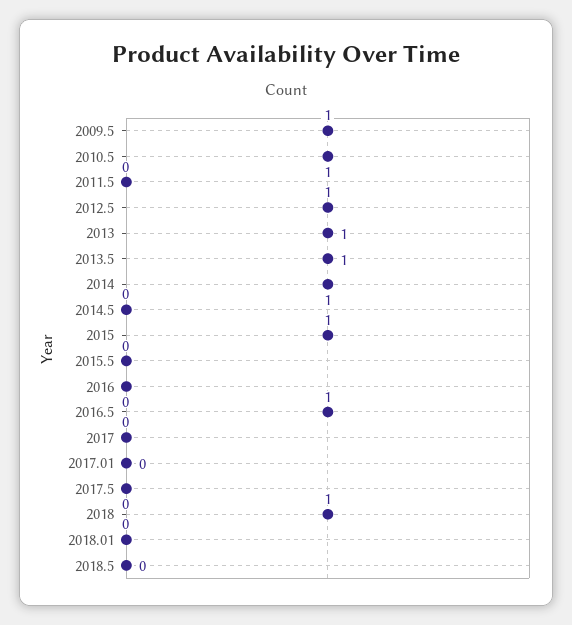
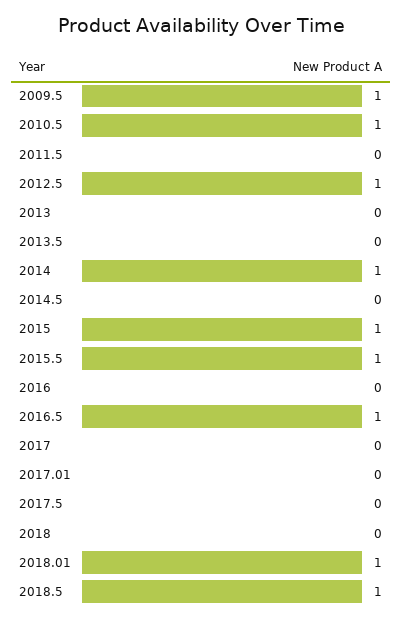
2013: 1 -> 0
2013.5: 1 -> 0
2015.5: 0 -> 1
2018: 1 -> 0
2018.01: 0 -> 1
2018.5: 0 -> 1

